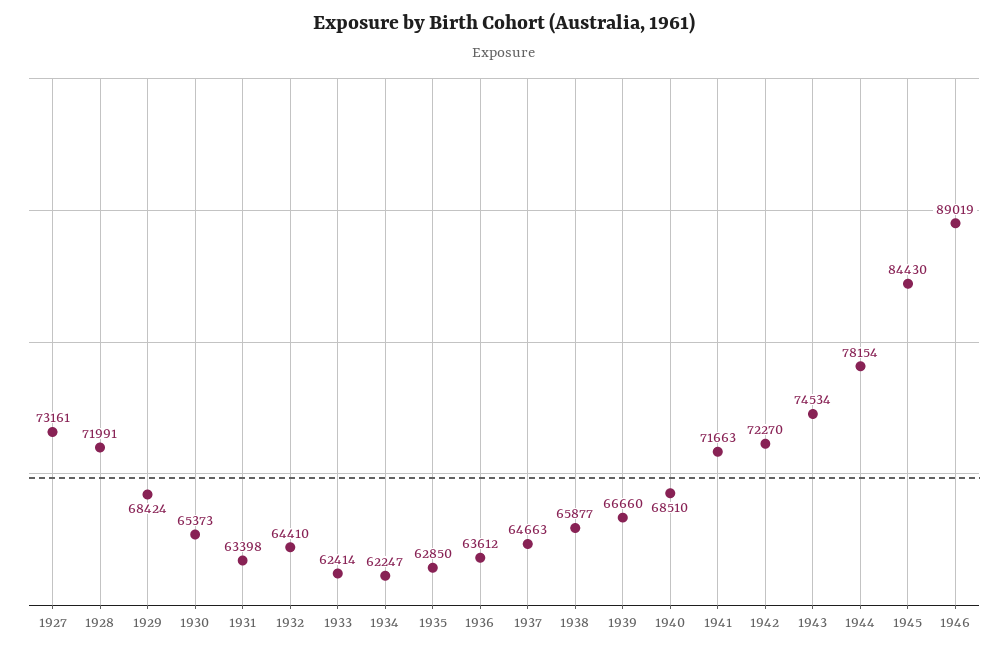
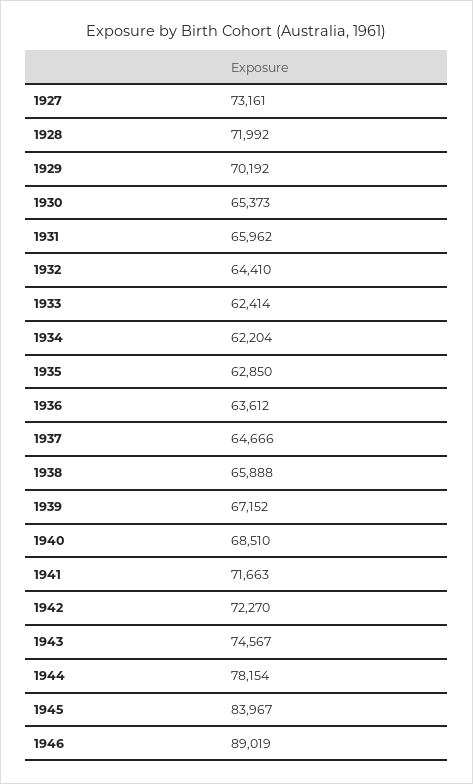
1928: 71991 -> 71992
1929: 68424 -> 70192
1931: 63398 -> 65962
1934: 62247 -> 62204
1937: 64663 -> 64666
1938: 65877 -> 65888
1939: 66660 -> 67152
1943: 74534 -> 74567
1945: 84430 -> 83967

